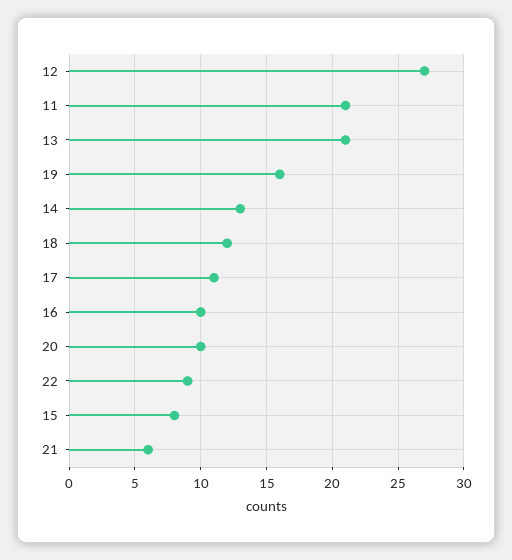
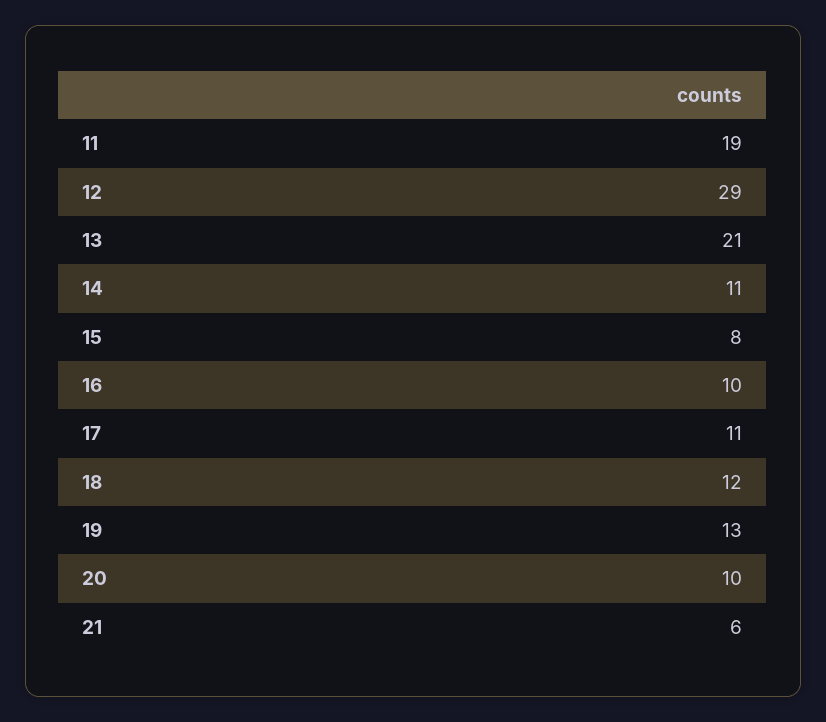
12: 27 -> 29
11: 21 -> 19
19: 16 -> 13
14: 13 -> 11
22: 9 -> none

